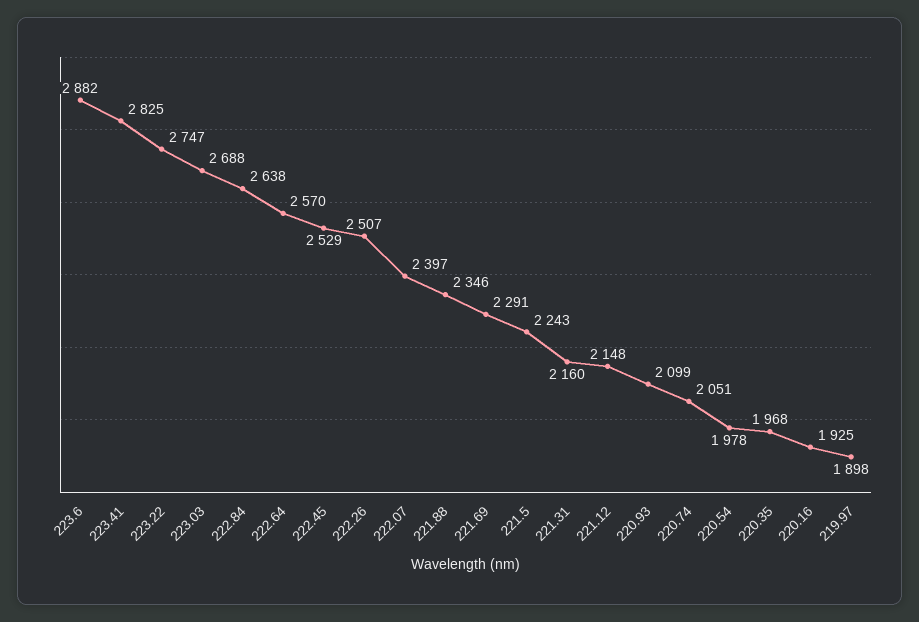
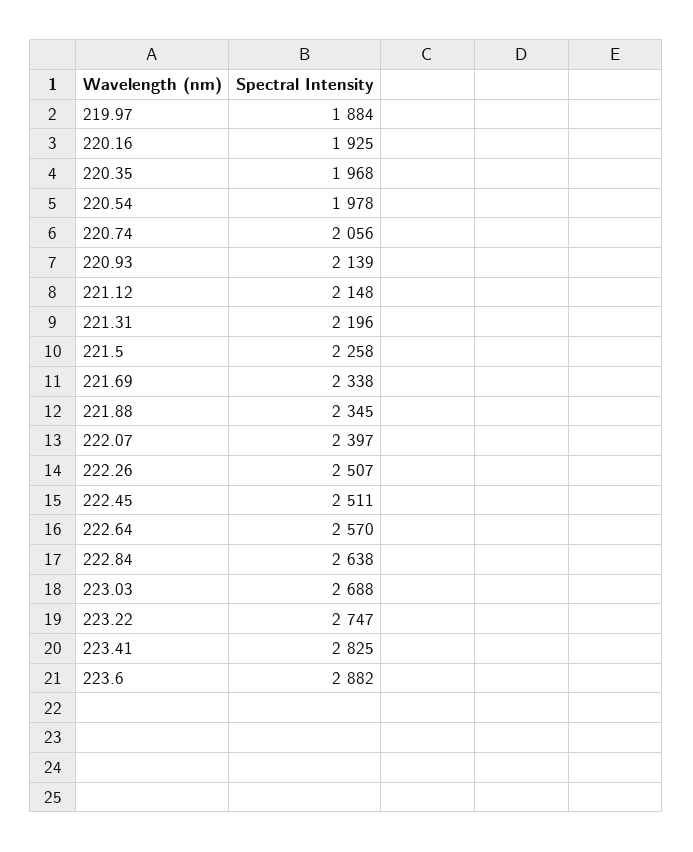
222.45: 2529 -> 2511
221.88: 2346 -> 2345
221.69: 2291 -> 2338
221.5: 2243 -> 2258
221.31: 2160 -> 2196
220.93: 2099 -> 2139
220.74: 2051 -> 2056
219.97: 1898 -> 1884

